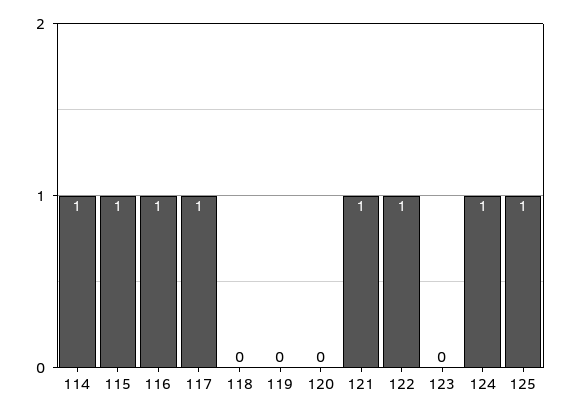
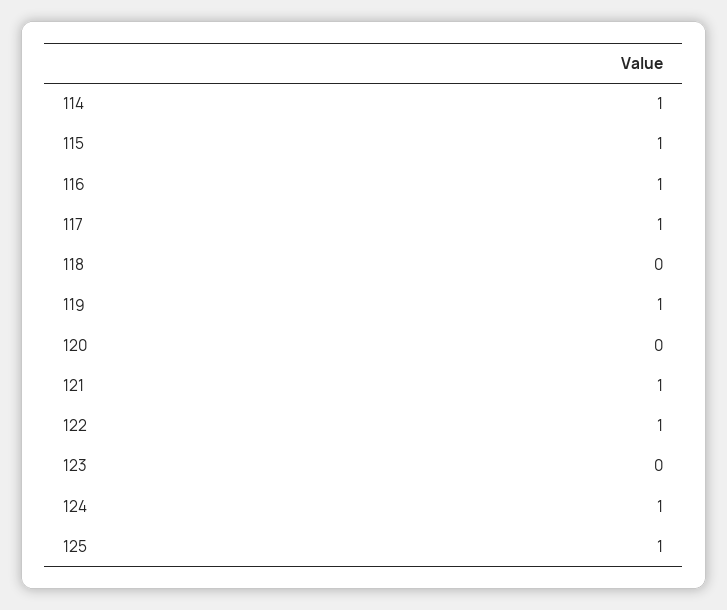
119: 0 -> 1

